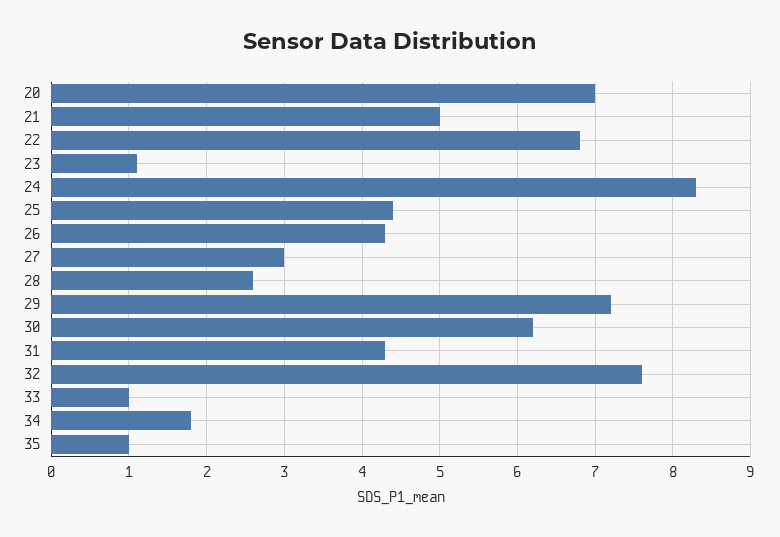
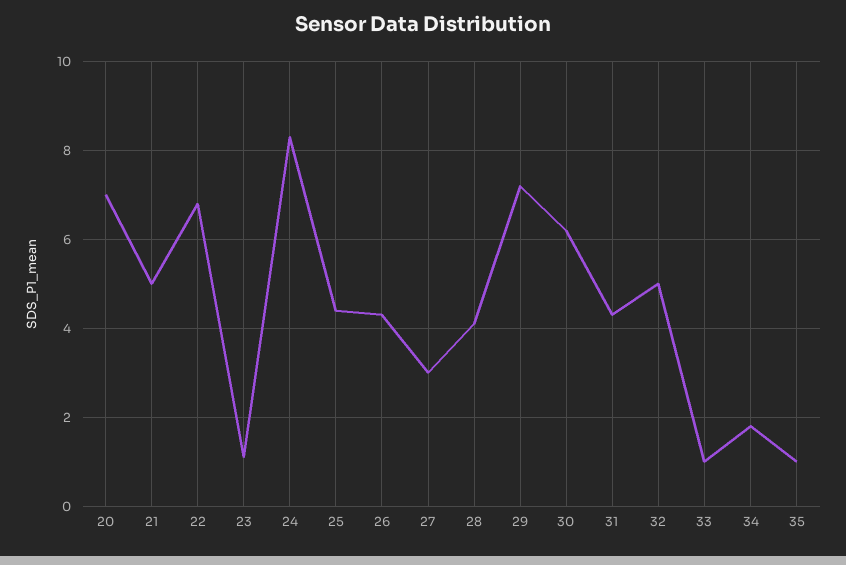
28: 2.6 -> 4
32: 7.6 -> 5

